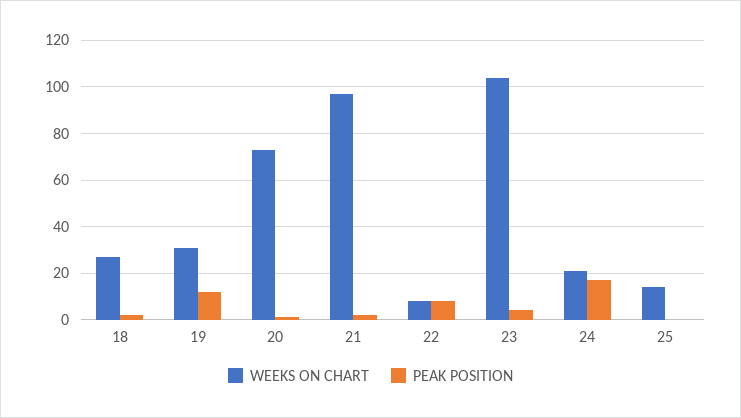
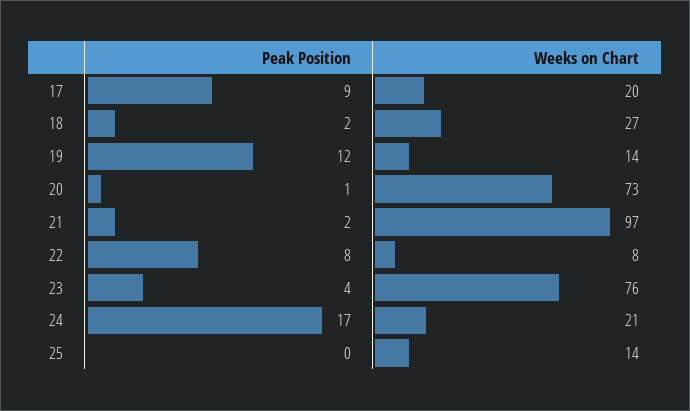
WEEKS ON CHART, 19: 30 -> 14
WEEKS ON CHART, 23: 105 -> 76
PEAK POSITION, 17: none -> 9
WEEKS ON CHART, 17: none -> 20

